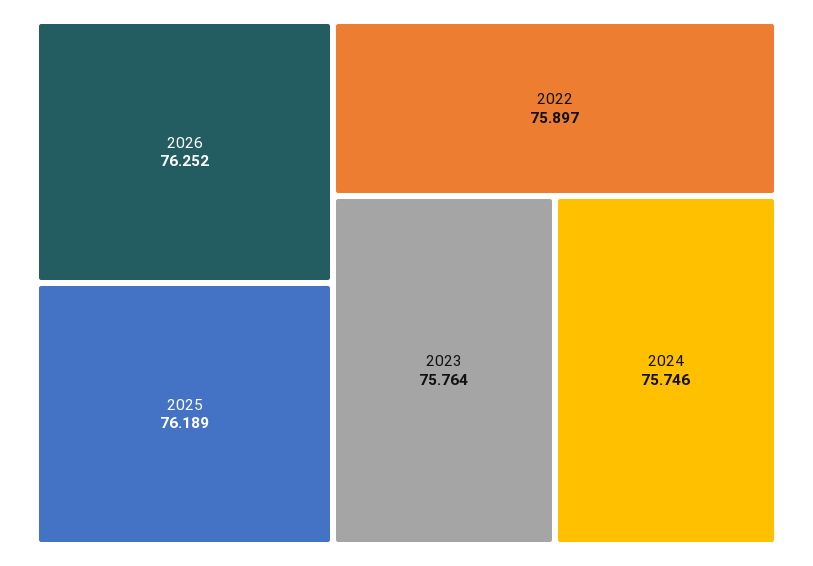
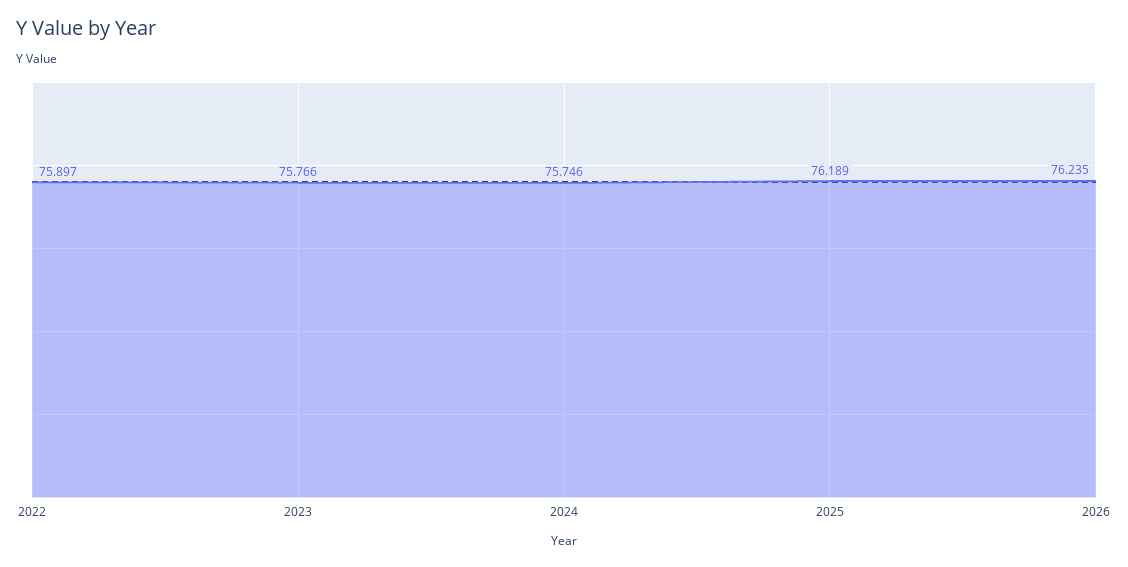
2026: 76.252 -> 76.235
2023: 75.764 -> 75.766

